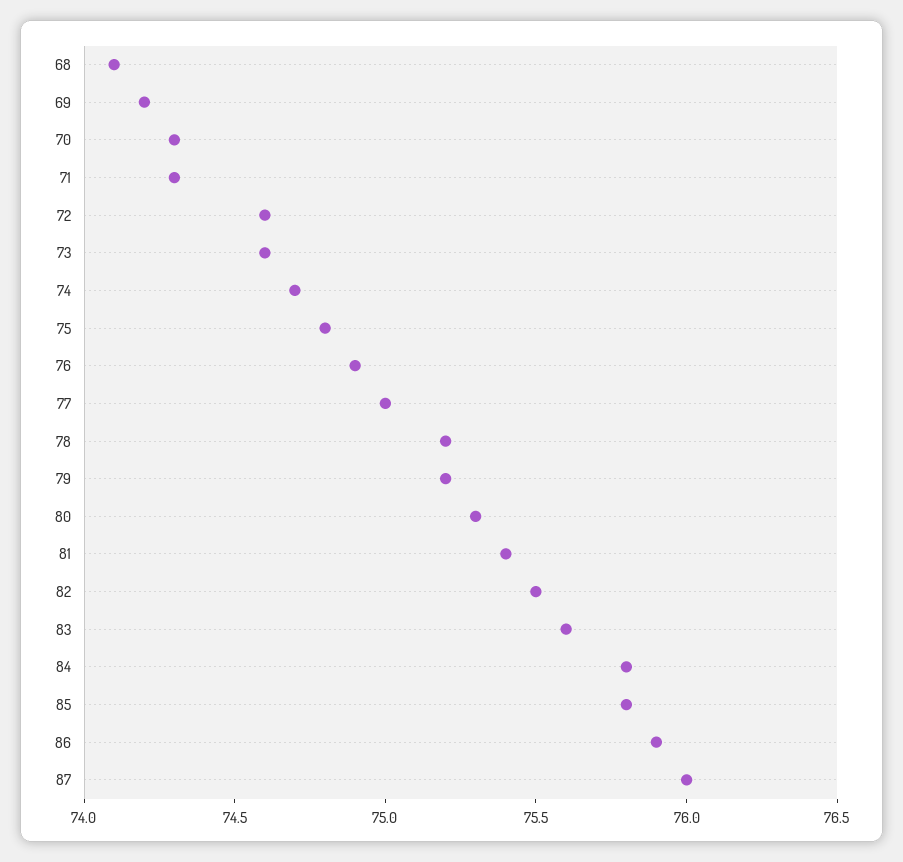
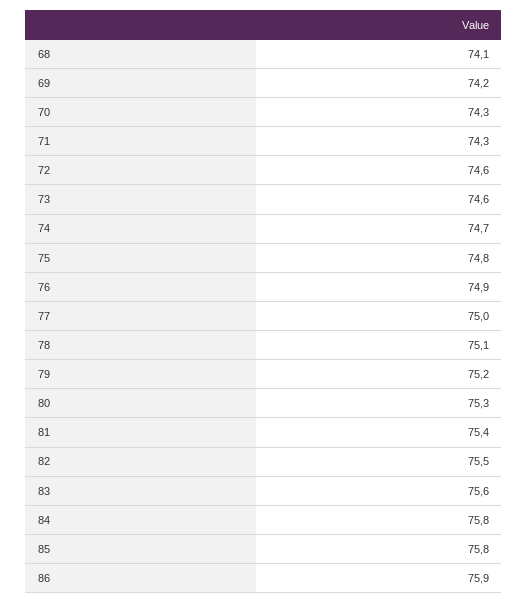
78: 75.2 -> 75.1
87: 76 -> none

